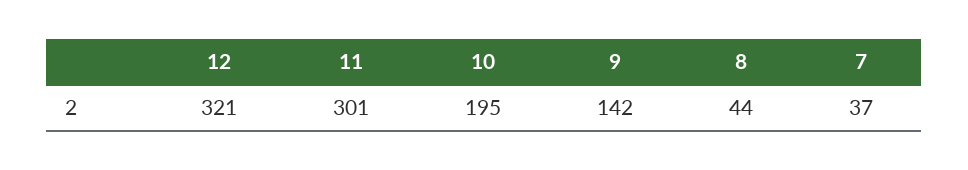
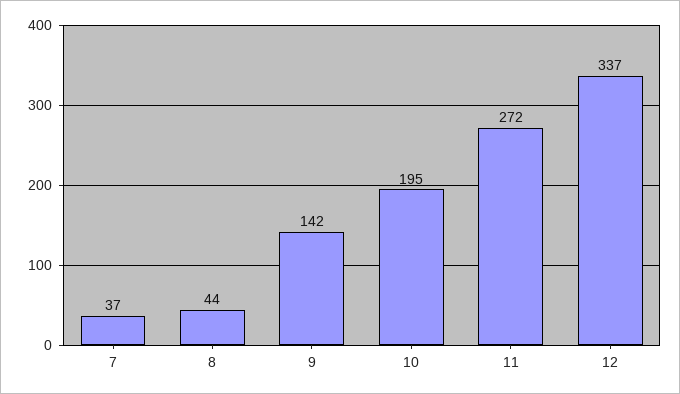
12: 321 -> 337
11: 301 -> 272

